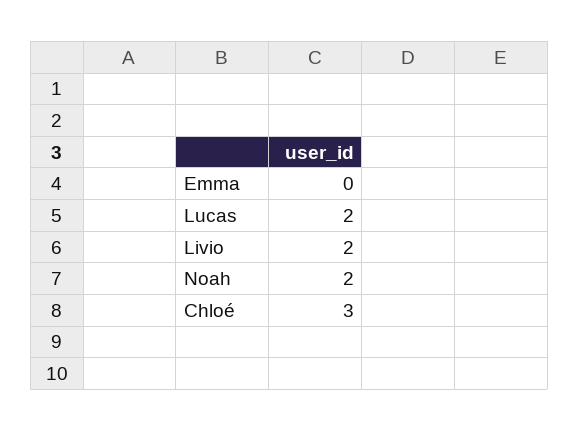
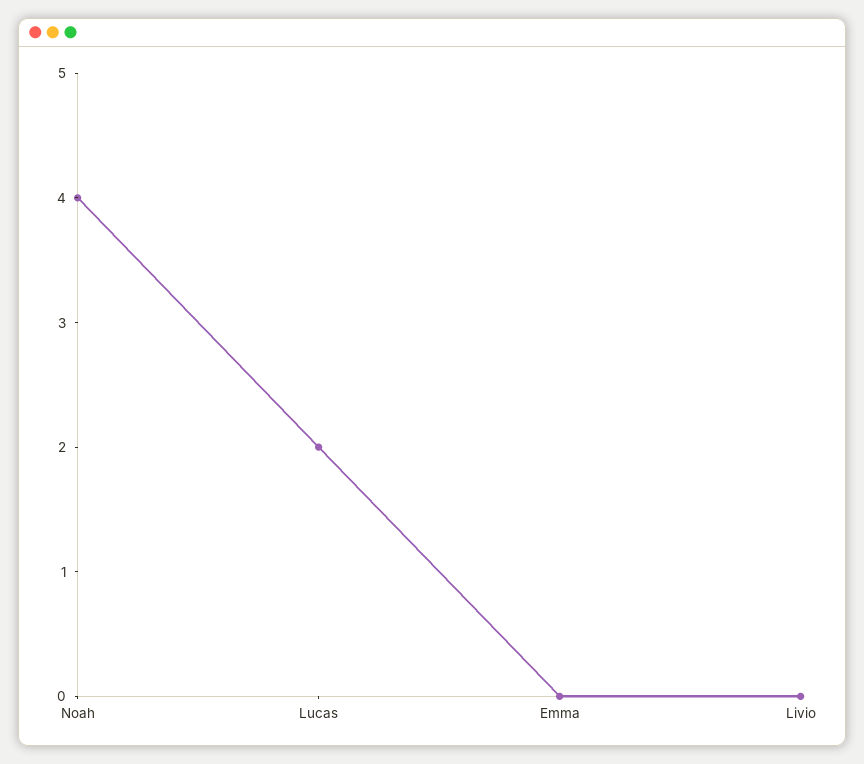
Livio: 2 -> 0
Noah: 2 -> 4
Chloé: 3 -> none

